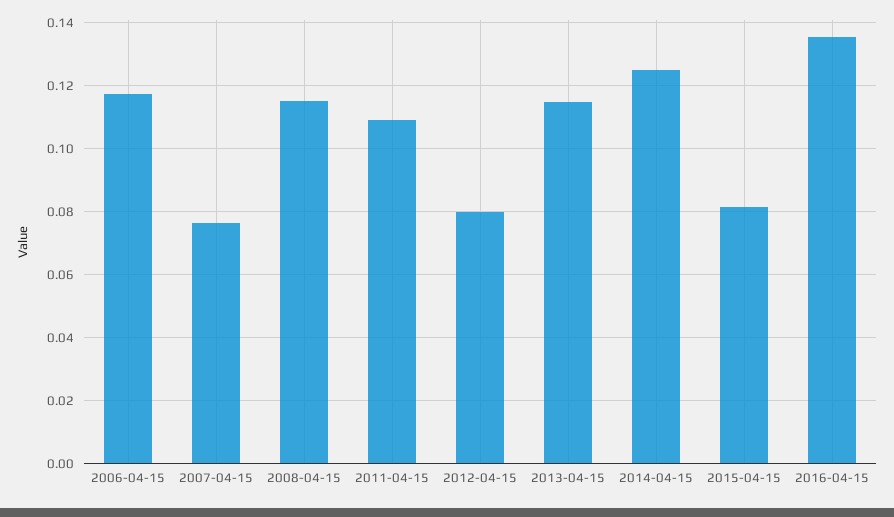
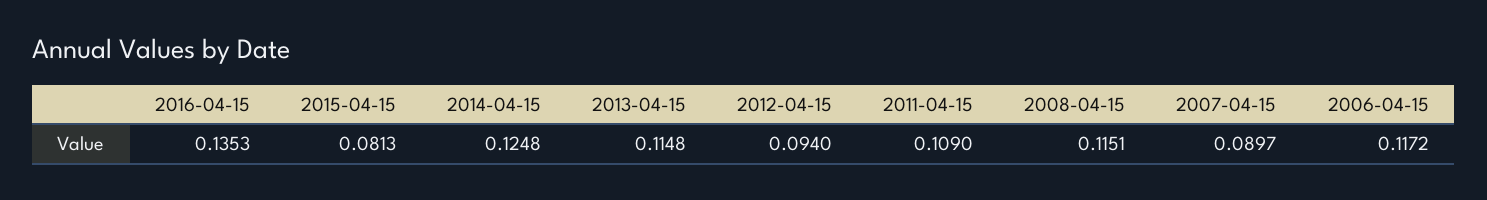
2007-04-15: 0.076 -> 0.0897
2012-04-15: 0.08 -> 0.094

